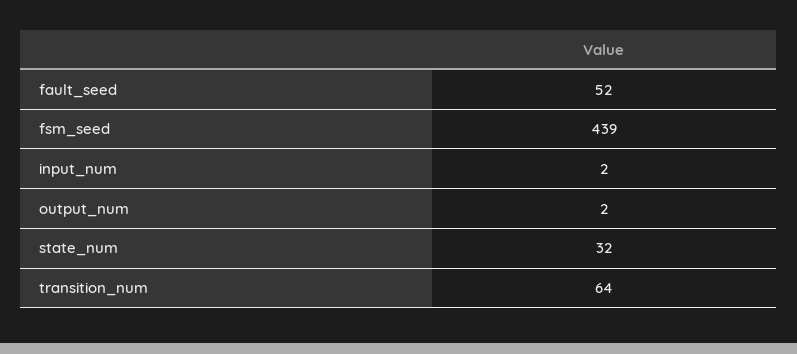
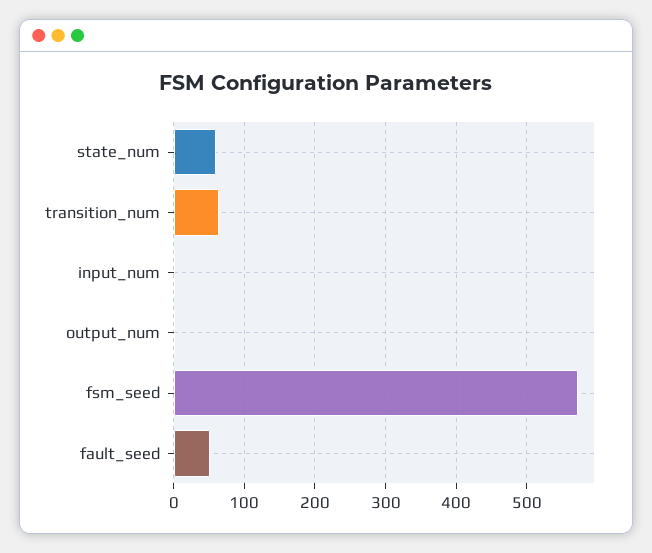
fsm_seed: 439 -> 570
state_num: 32 -> 60

